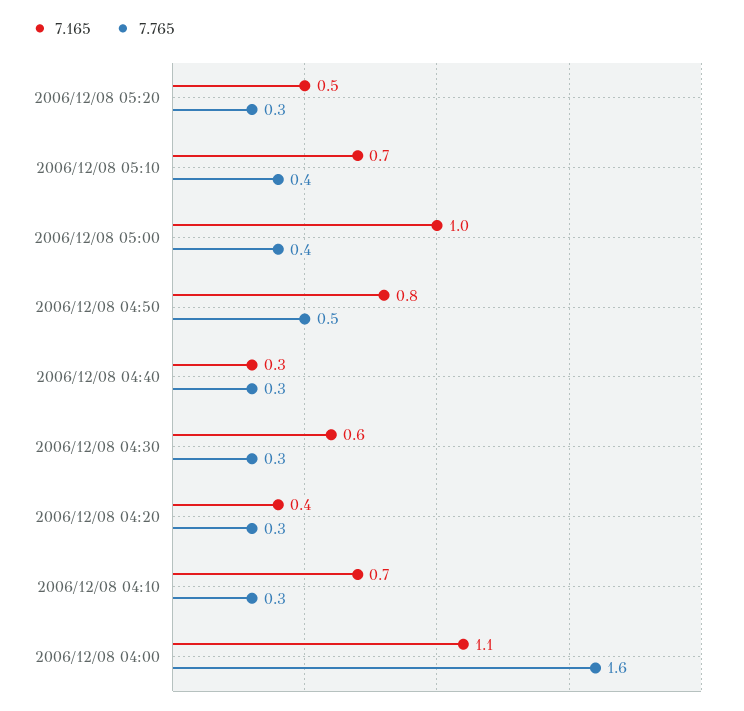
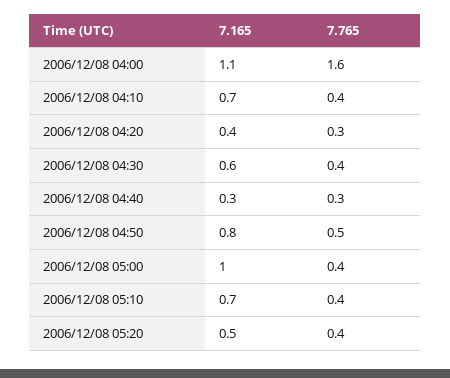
7.765, 2006/12/08 05:20: 0.3 -> 0.4
7.765, 2006/12/08 04:30: 0.3 -> 0.4
7.765, 2006/12/08 04:10: 0.3 -> 0.4

